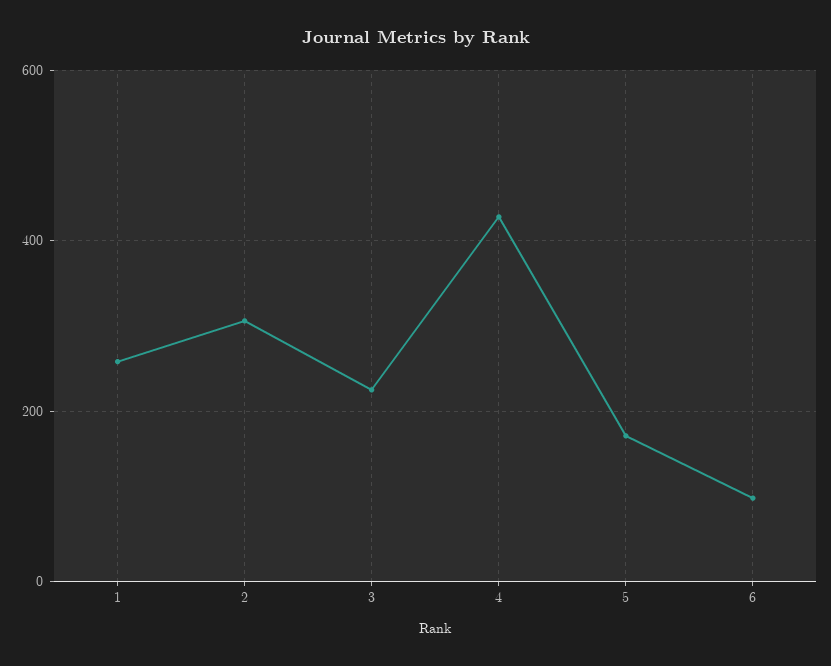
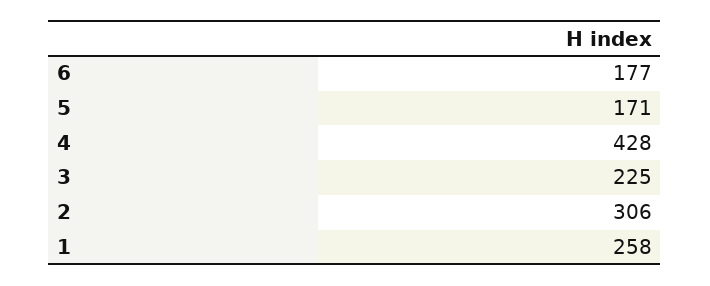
6: 100 -> 177

